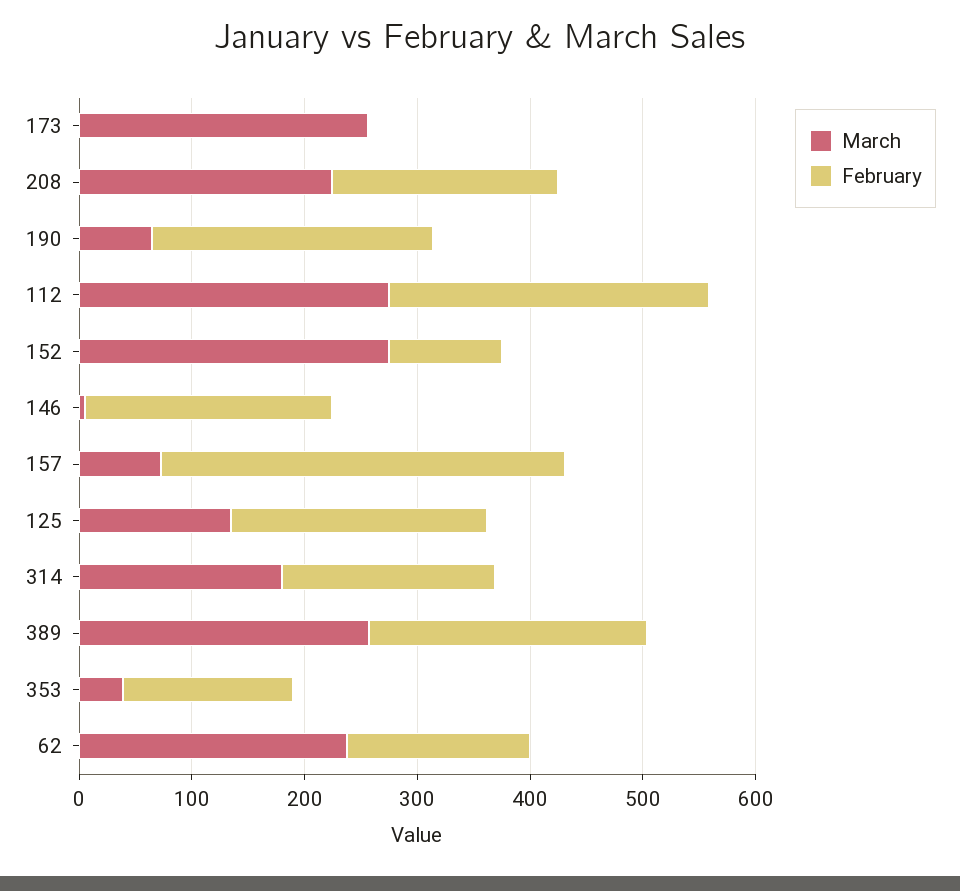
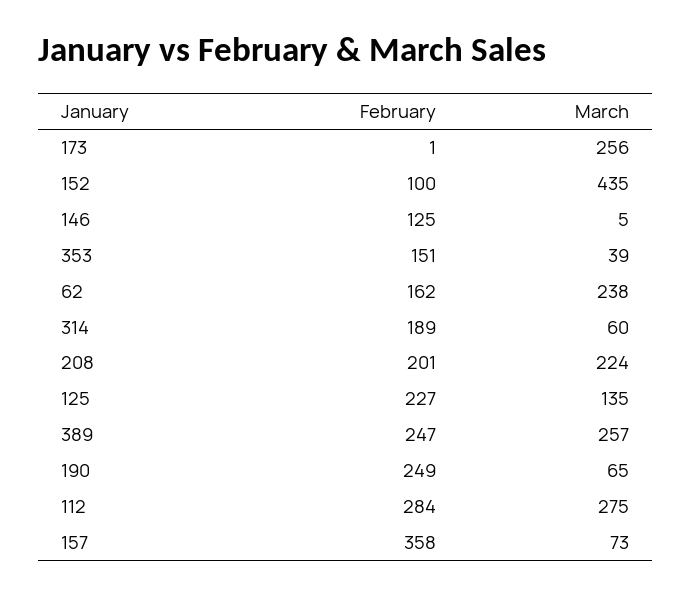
March, 152: 280 -> 435
February, 146: 220 -> 125
March, 314: 180 -> 60

